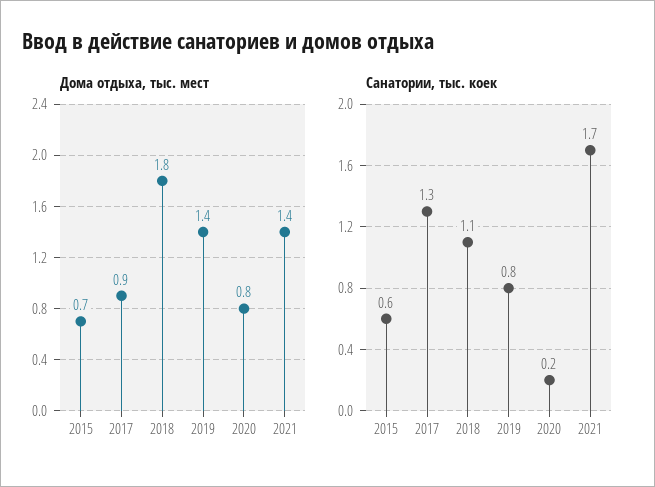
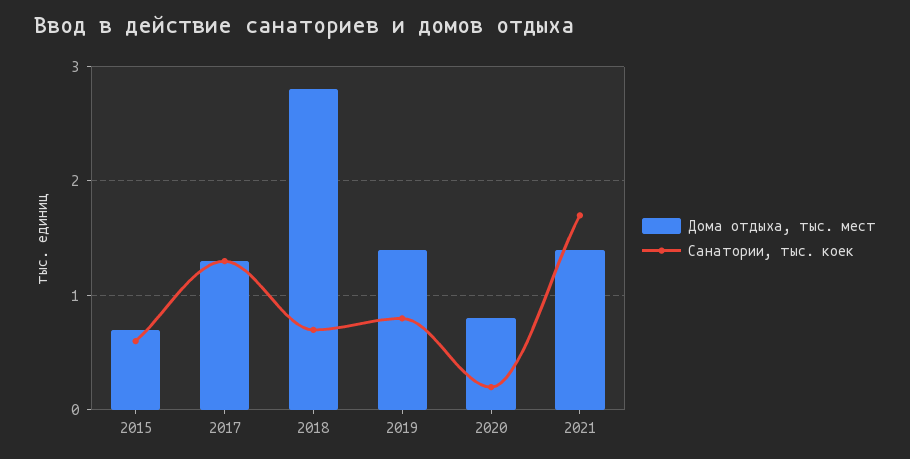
Дома отдыха, тыс. мест, 2017: 0.9 -> 1.3
Дома отдыха, тыс. мест, 2018: 1.8 -> 2.8
Санатории, тыс. коек, 2018: 1.1 -> 0.7

